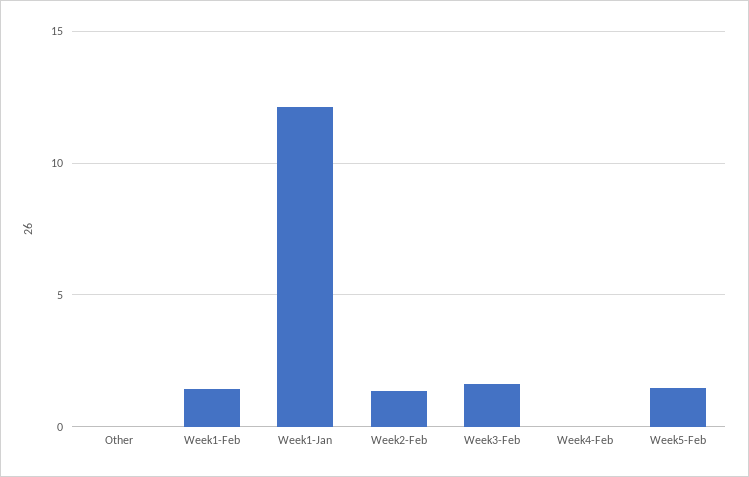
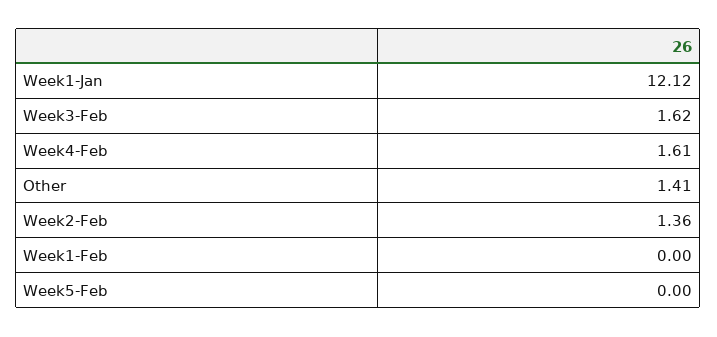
Other: 0 -> 1.41
Week1-Feb: 1.5 -> 0
Week4-Feb: 0 -> 1.61
Week5-Feb: 1.5 -> 0

